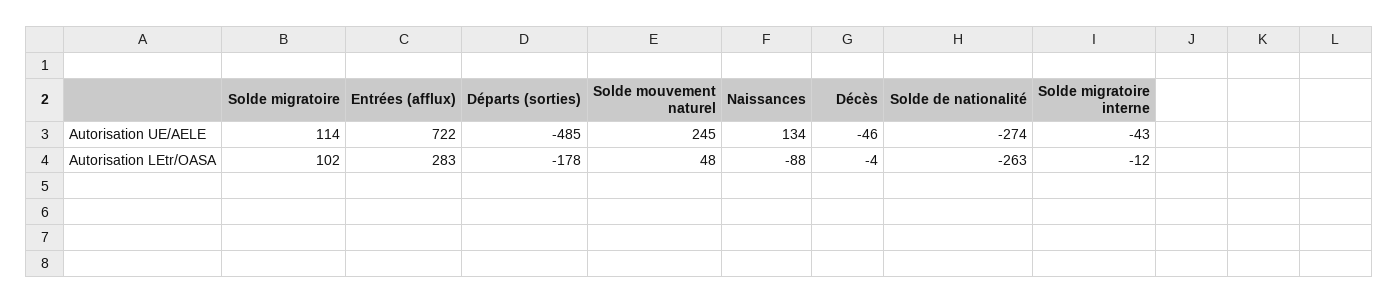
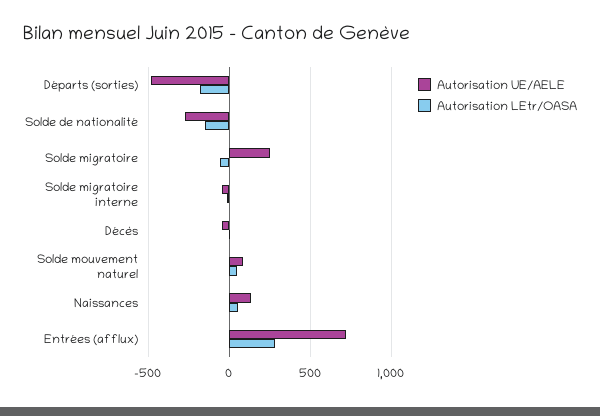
Autorisation UE/AELE, Solde migratoire: 114 -> 250
Autorisation UE/AELE, Solde mouvement naturel: 245 -> 100
Autorisation LEtr/OASA, Solde migratoire: 102 -> -50
Autorisation LEtr/OASA, Naissances: -88 -> 50
Autorisation LEtr/OASA, Solde de nationalité: -263 -> -150

